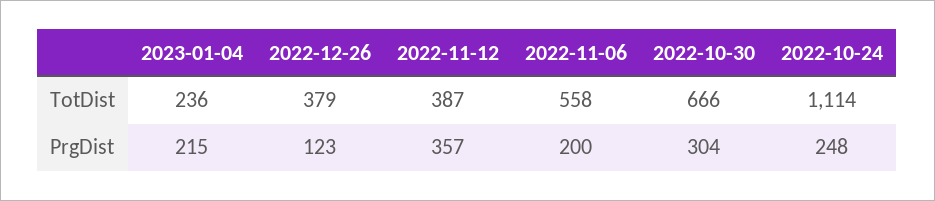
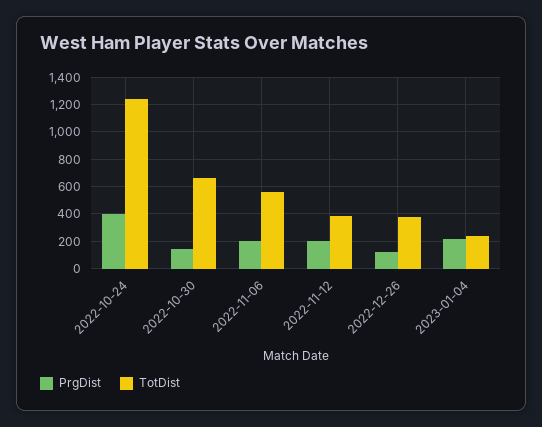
TotDist, 2022-10-24: 1114 -> 1250
PrgDist, 2022-11-12: 357 -> 200
PrgDist, 2022-10-30: 304 -> 150
PrgDist, 2022-10-24: 248 -> 400

